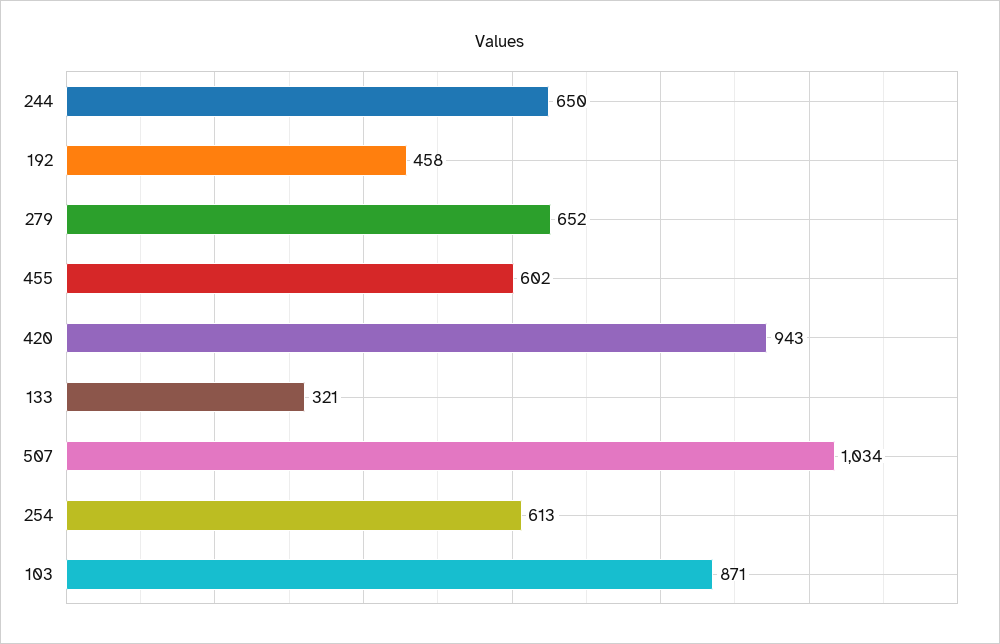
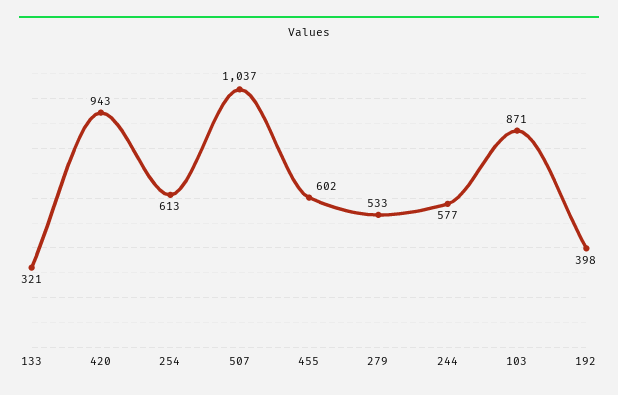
244: 650 -> 577
192: 458 -> 398
279: 652 -> 533
507: 1034 -> 1037

